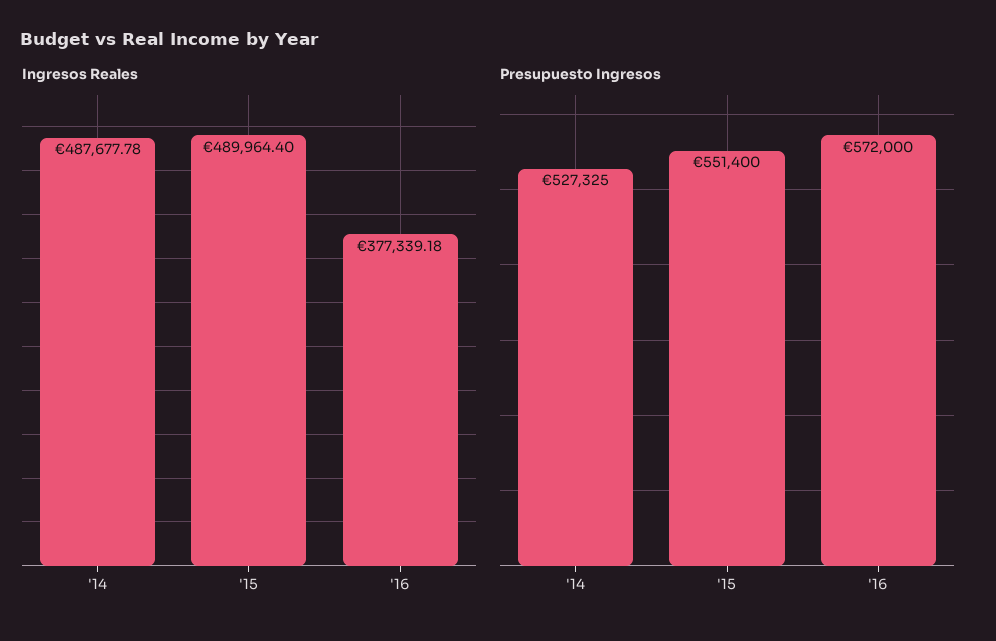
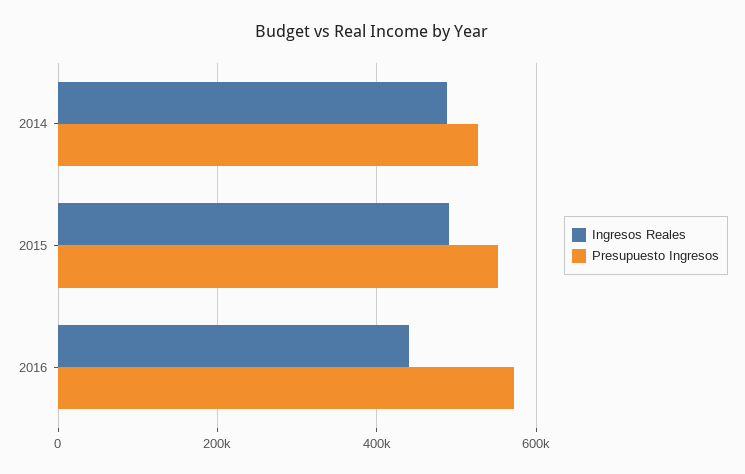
Ingresos Reales, '16: 377339.18 -> 440000

